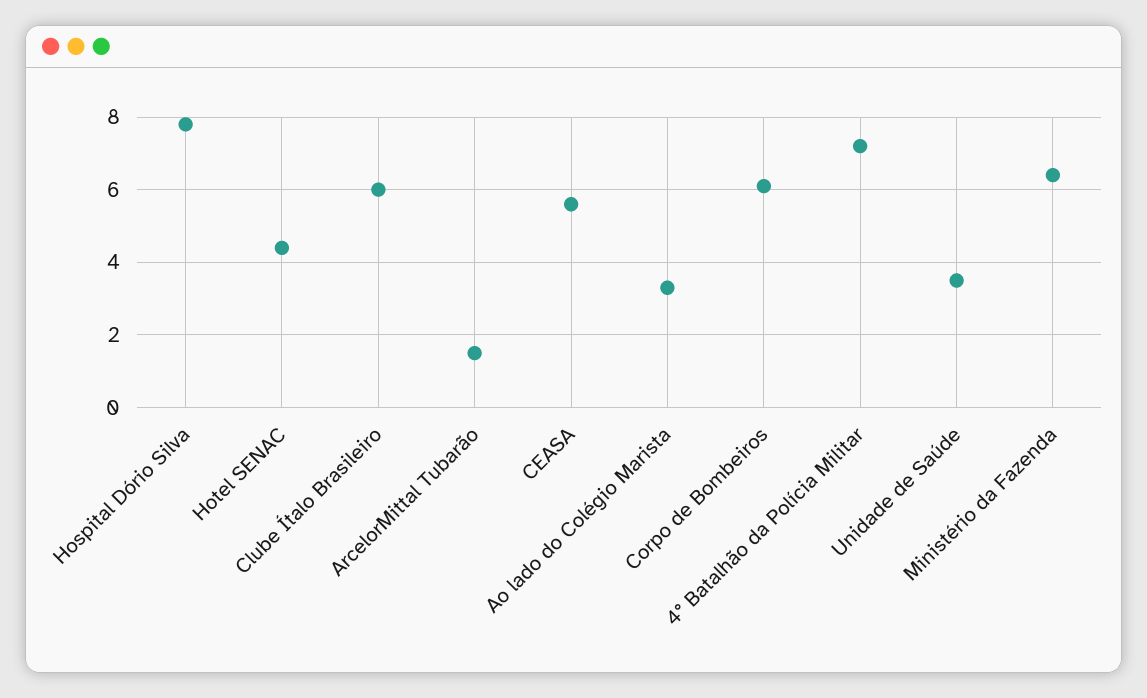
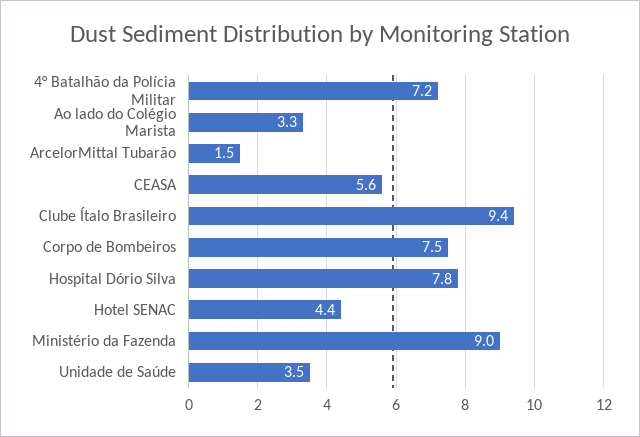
Clube Ítalo Brasileiro: 6 -> 9.4
Corpo de Bombeiros: 6 -> 7.5
Ministério da Fazenda: 6.5 -> 9

